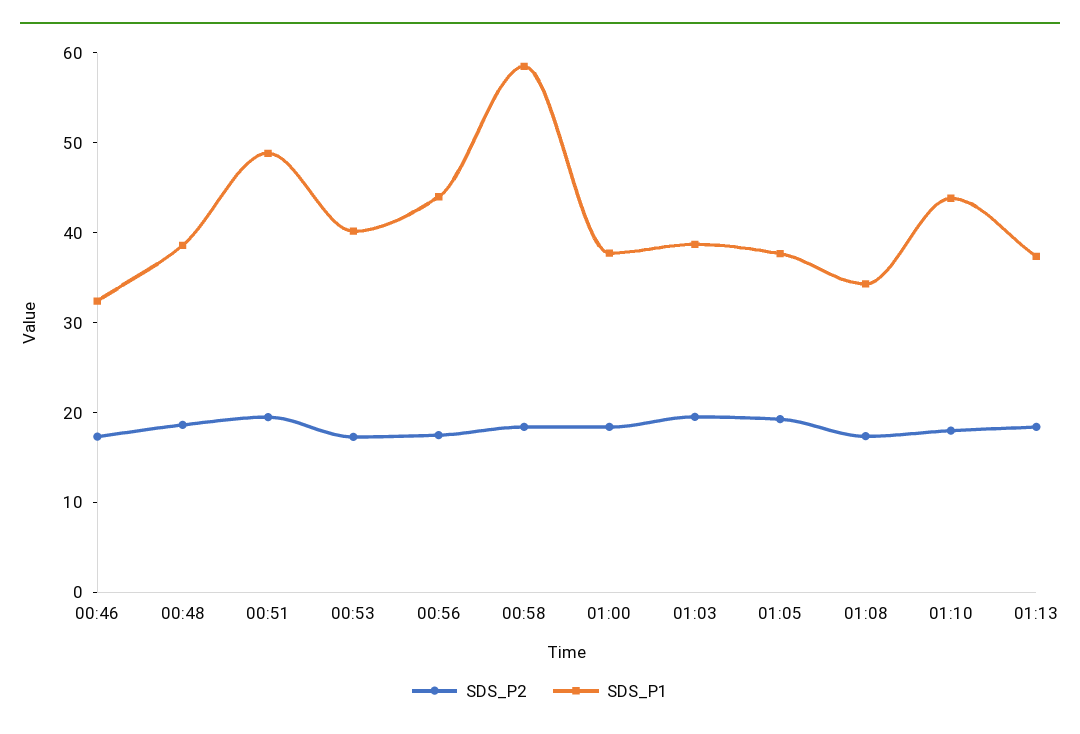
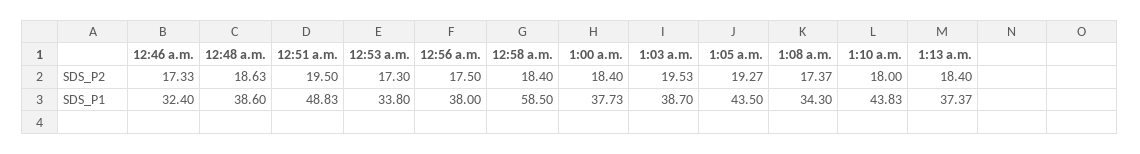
SDS_P1, 00:53: 40 -> 33.8
SDS_P1, 00:56: 44 -> 38
SDS_P1, 01:05: 38 -> 43.5

